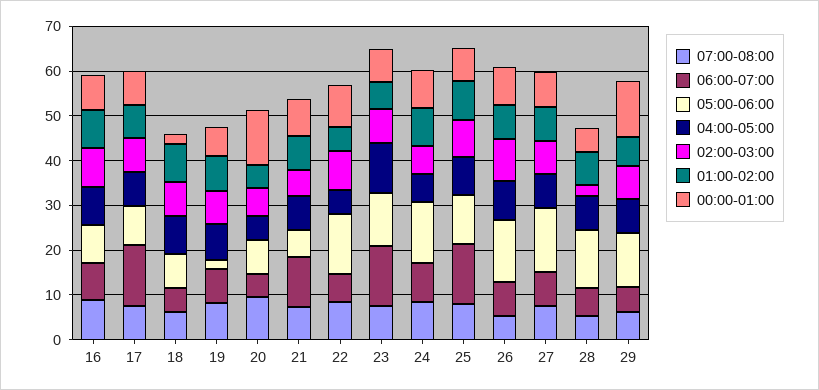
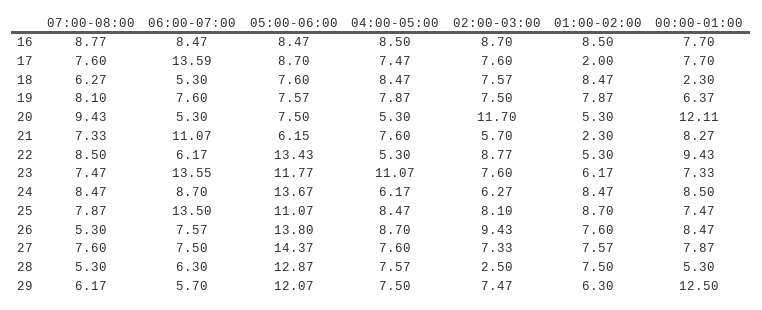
01:00-02:00, 17: 8 -> 2
05:00-06:00, 19: 2 -> 7.57
02:00-03:00, 20: 6 -> 11.7
01:00-02:00, 21: 8 -> 2.3

